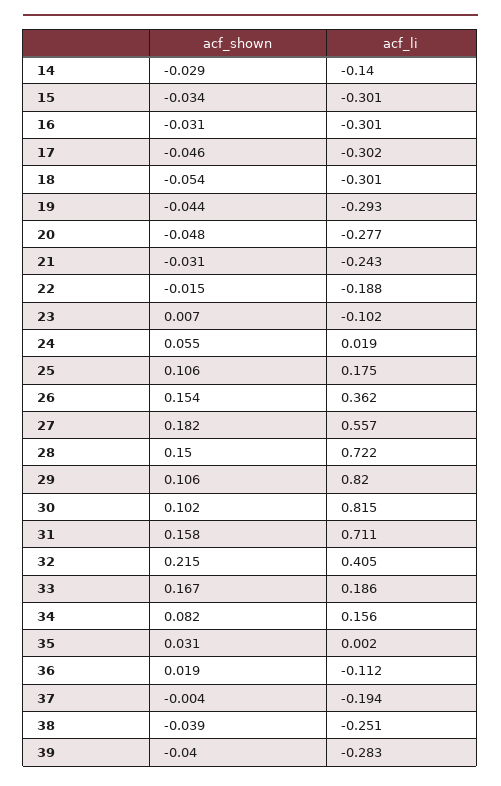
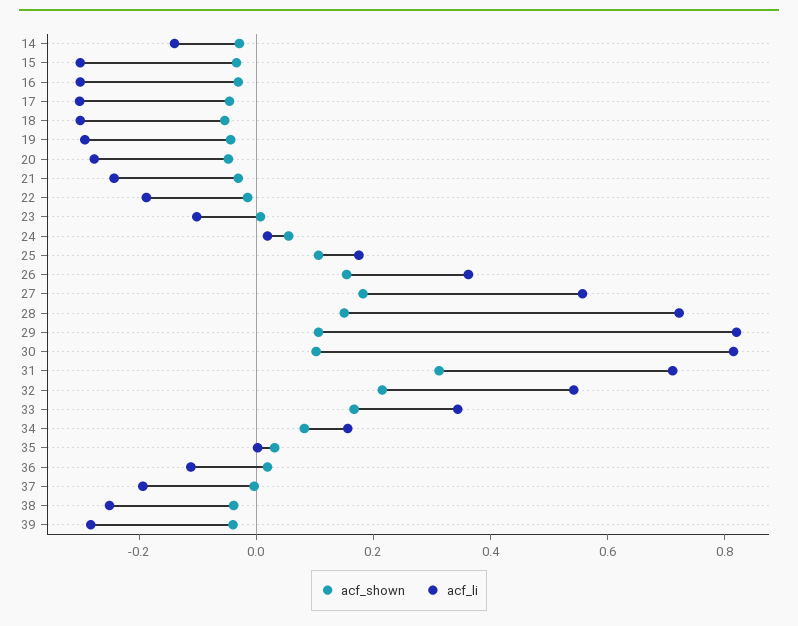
acf_shown, 31: 0.158 -> 0.3
acf_li, 32: 0.405 -> 0.55
acf_li, 33: 0.186 -> 0.35

